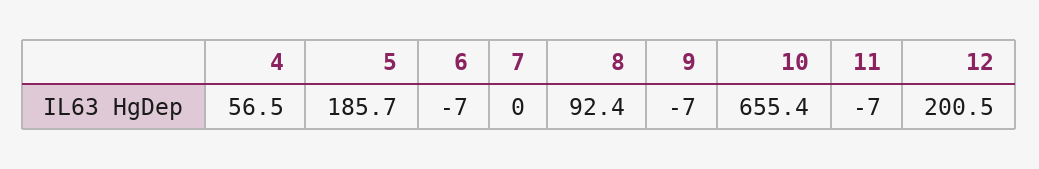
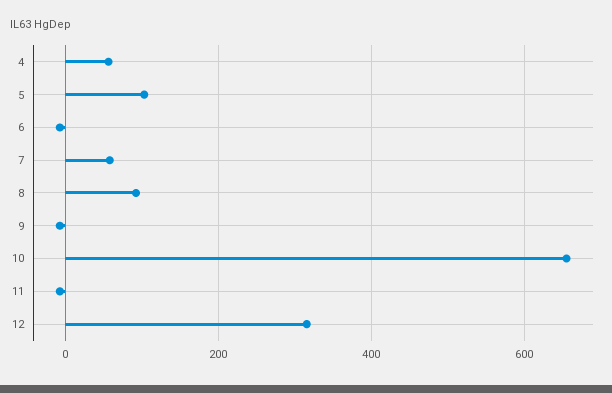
5: 185.7 -> 100
7: 0 -> 60
12: 200.5 -> 320

